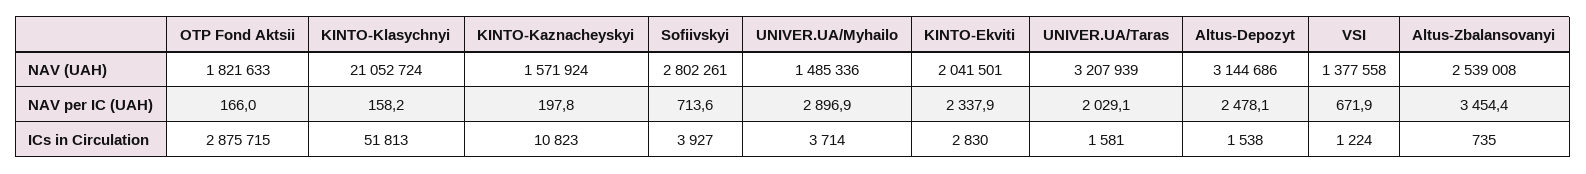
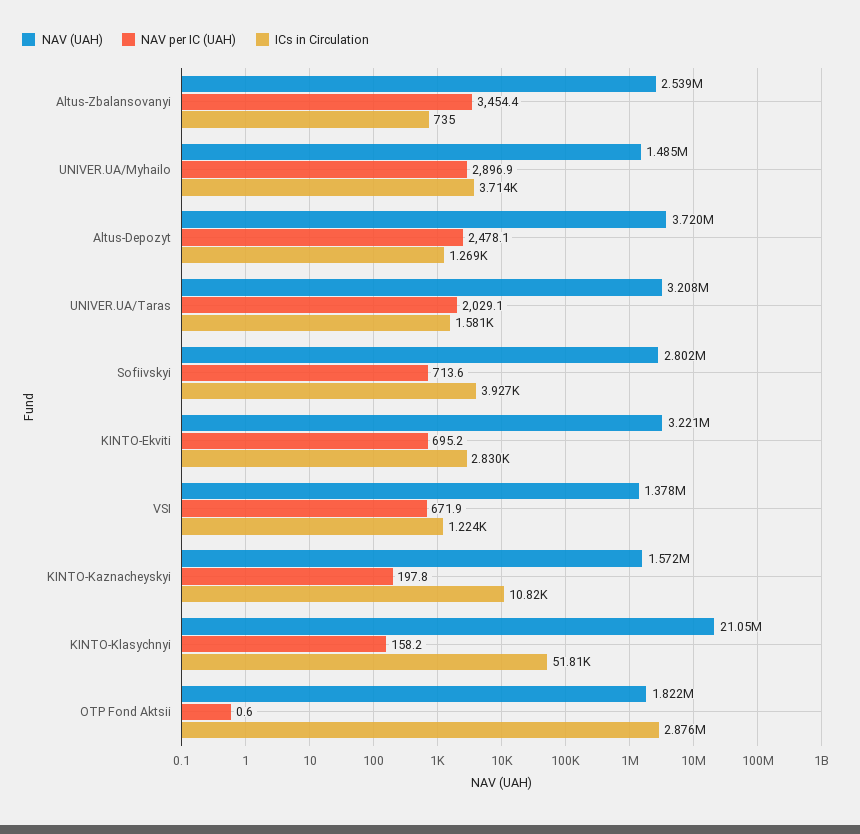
NAV (UAH), KINTO-Ekviti: 2041501 -> 3221000
NAV (UAH), Altus-Depozyt: 3144686 -> 3720000
NAV per IC (UAH), OTP Fond Aktsii: 166 -> 0.6
NAV per IC (UAH), KINTO-Ekviti: 2337.9 -> 695.2
ICs in Circulation, Altus-Depozyt: 1538 -> 1269

